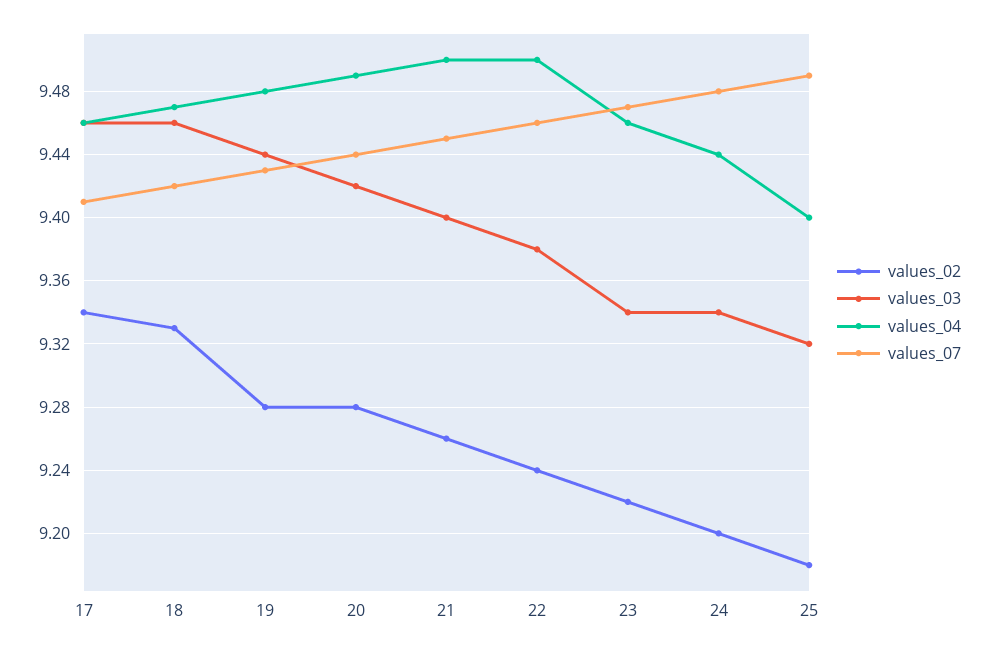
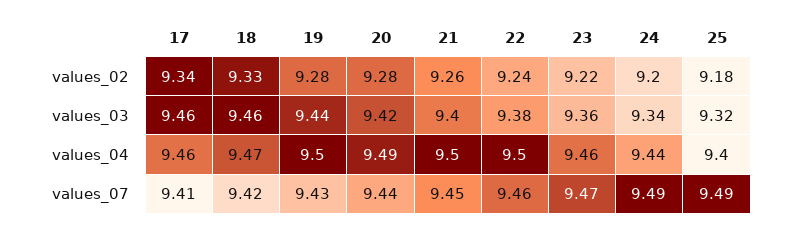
values_04, 19: 9.48 -> 9.5
values_03, 23: 9.34 -> 9.36
values_07, 24: 9.48 -> 9.49

